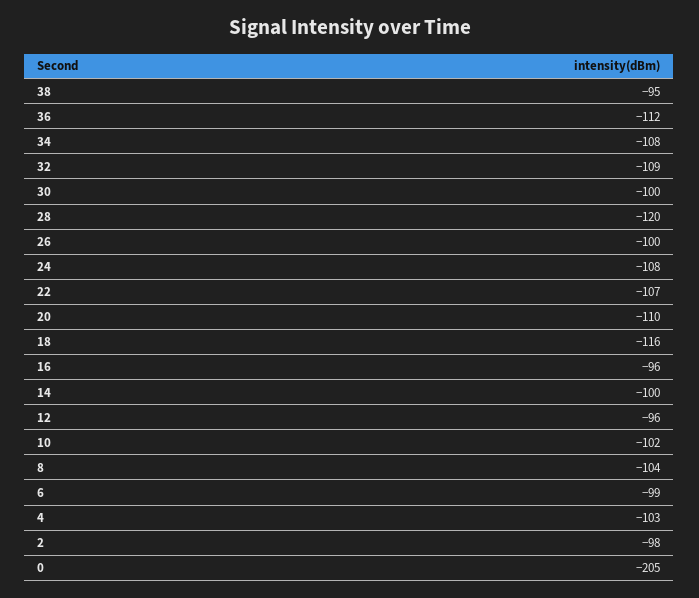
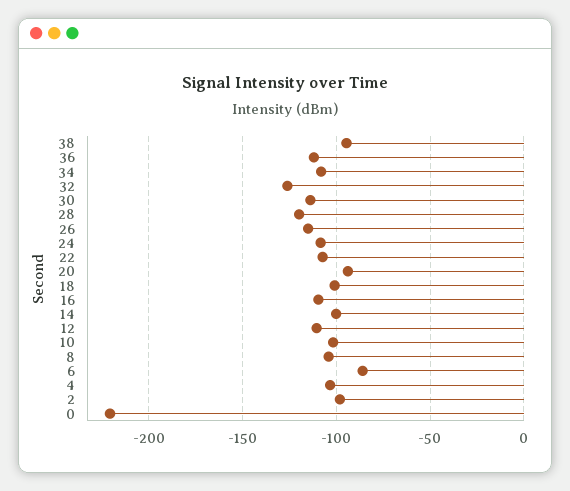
32: -109 -> -125
30: -100 -> -115
26: -100 -> -115
20: -110 -> -95
18: -116 -> -100
16: -96 -> -110
12: -96 -> -110
6: -99 -> -85
0: -205 -> -220

